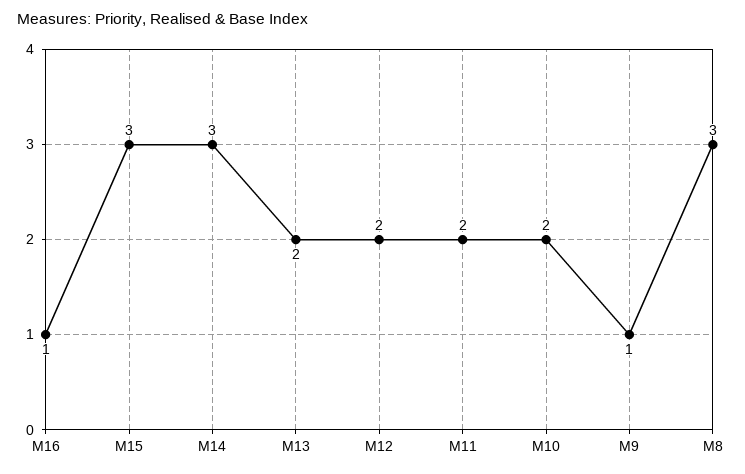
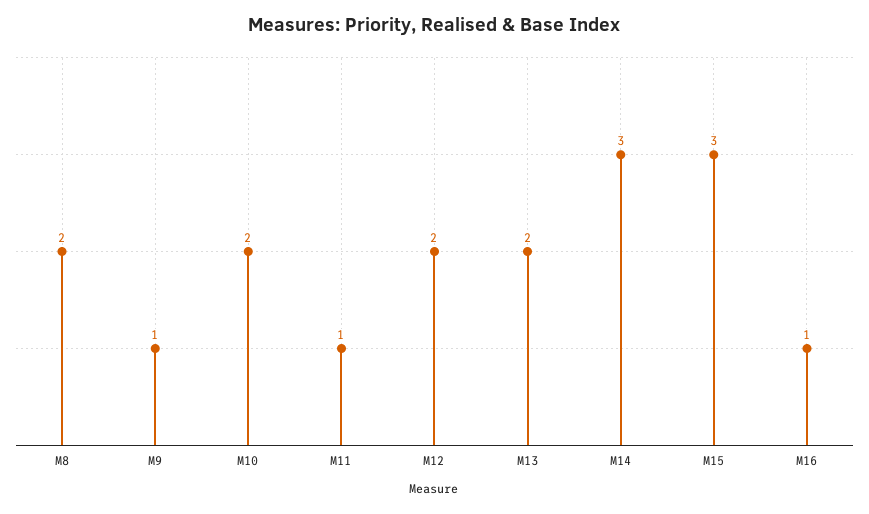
M11: 2 -> 1
M8: 3 -> 2

